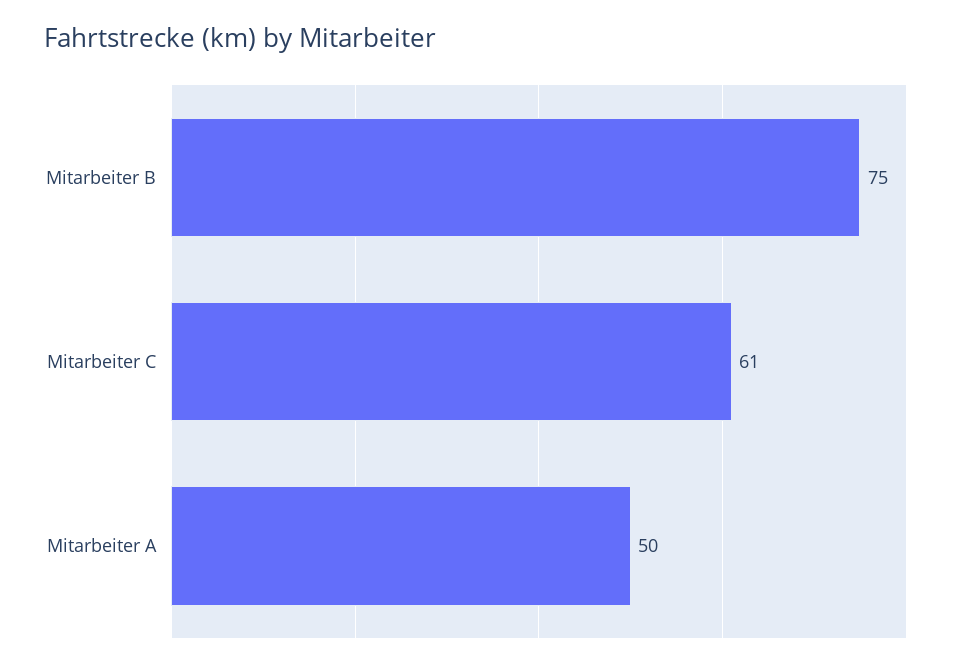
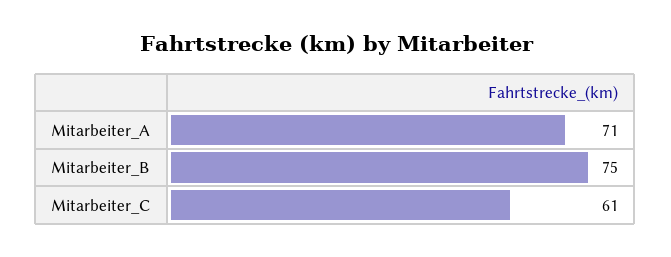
Mitarbeiter A: 50 -> 71

